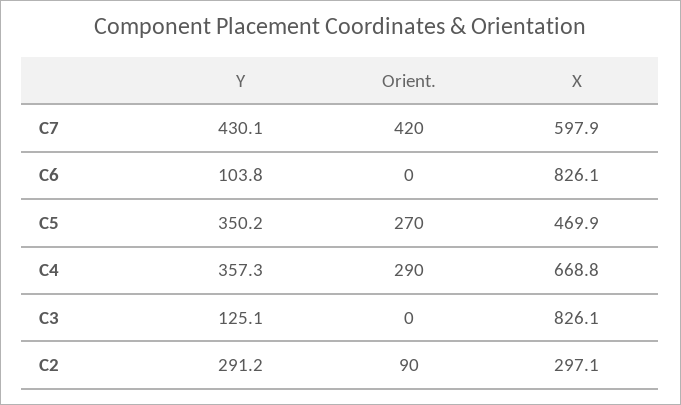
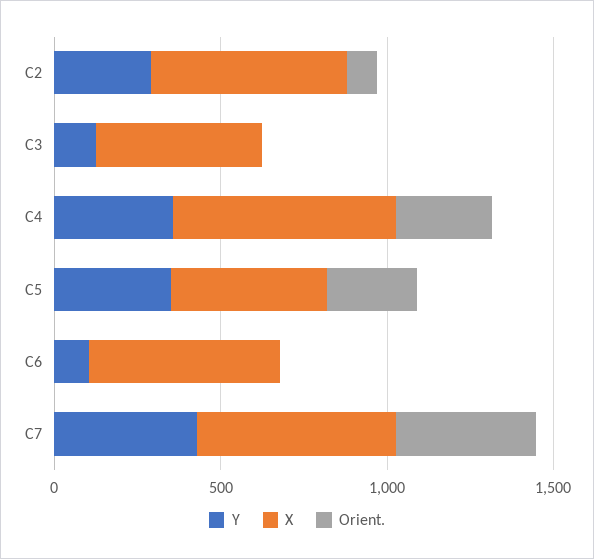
X, C6: 826.1 -> 600
X, C3: 826.1 -> 500
X, C2: 297.1 -> 600

